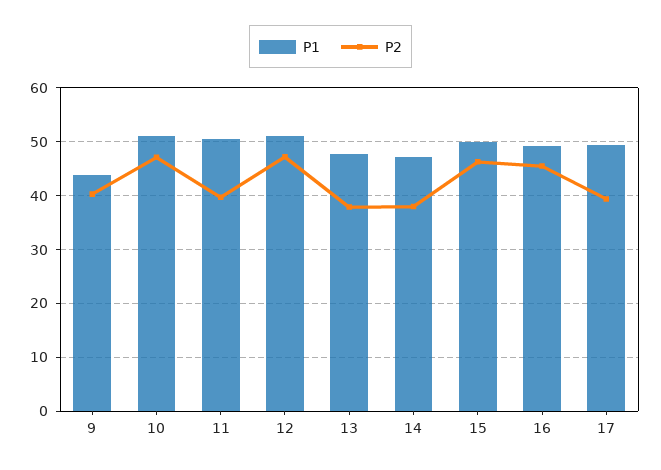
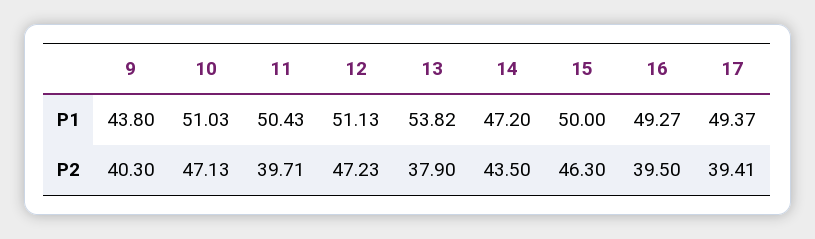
P1, 13: 48 -> 53.82
P2, 14: 38 -> 43.5
P2, 16: 46 -> 39.5

